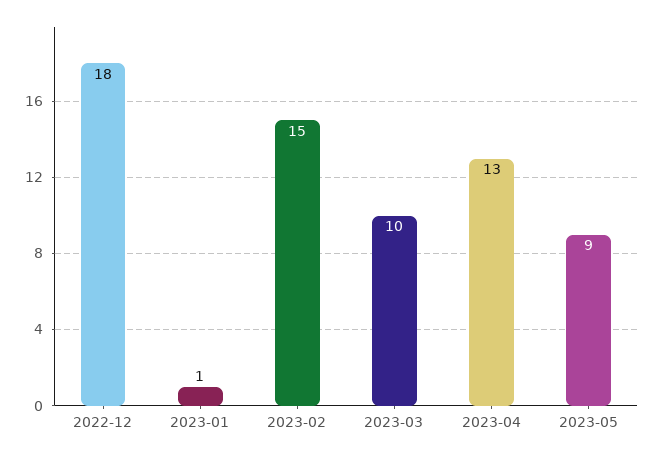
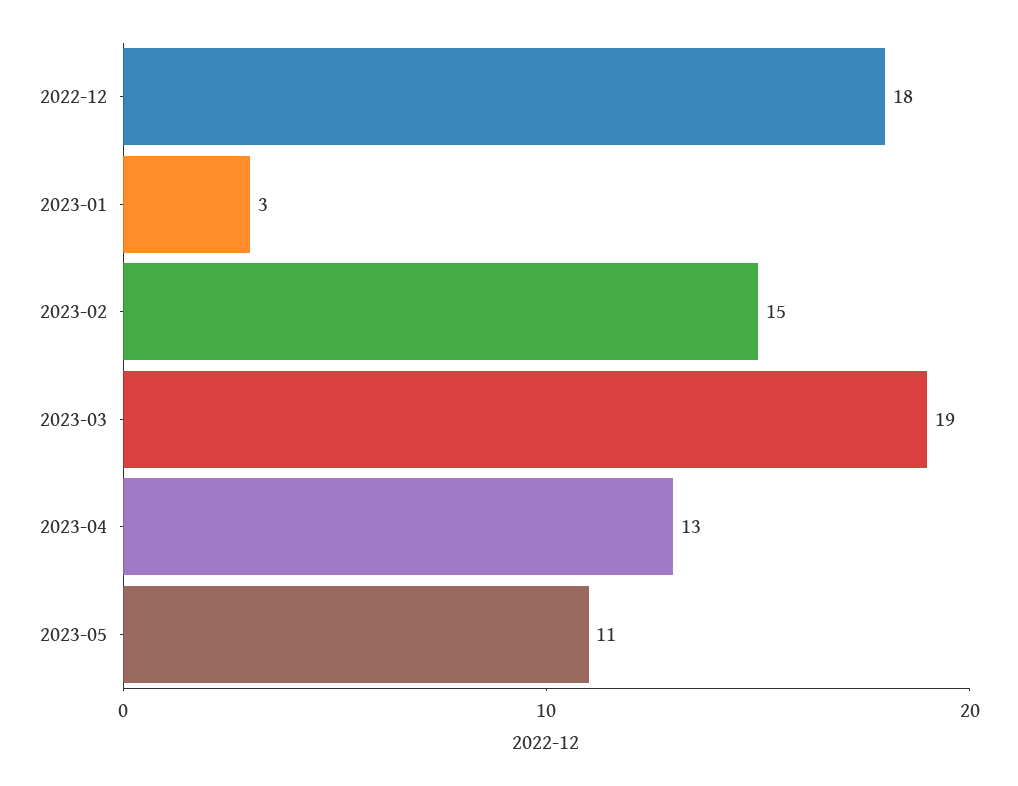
2023-01: 1 -> 3
2023-03: 10 -> 19
2023-05: 9 -> 11

